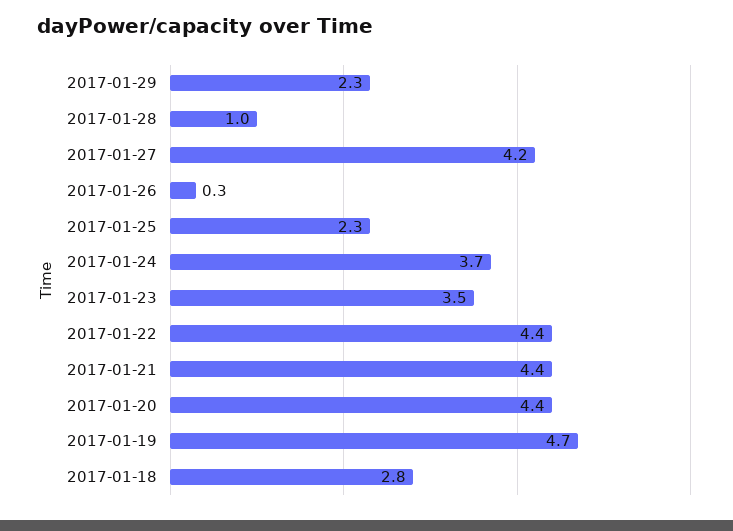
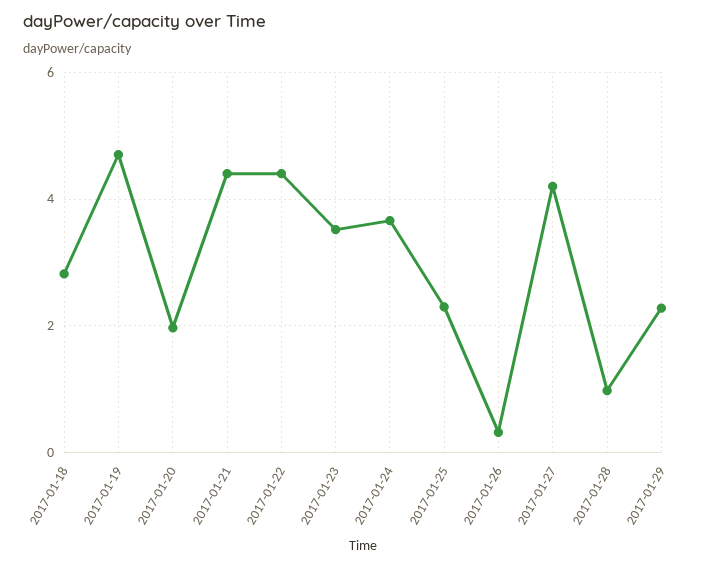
2017-01-20: 4.4 -> 2

